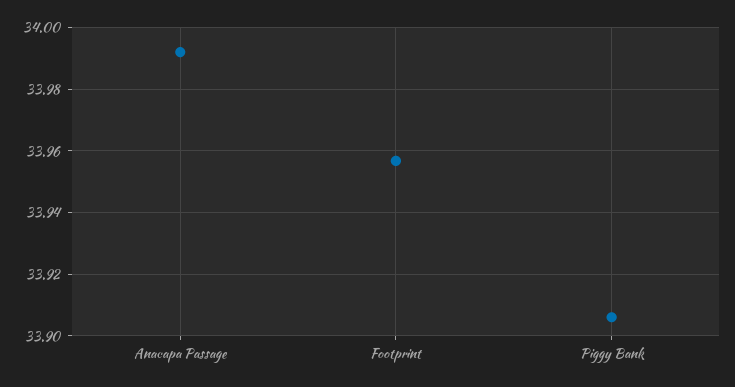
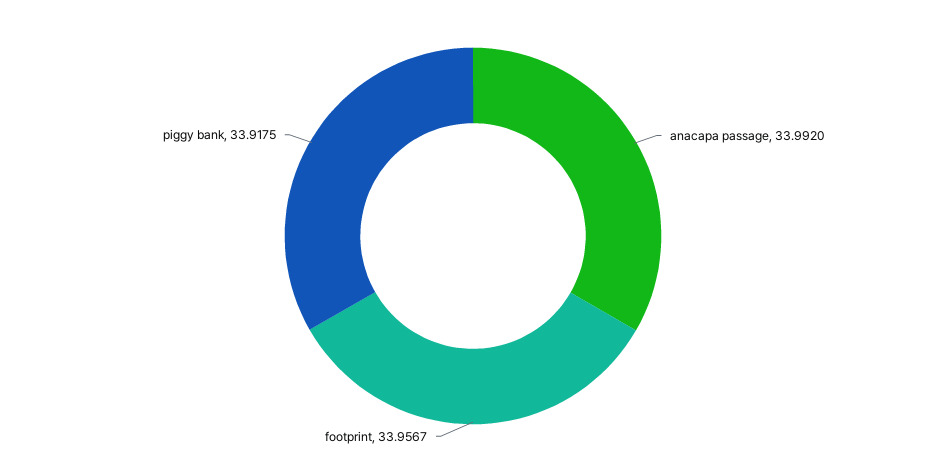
Piggy Bank: 33.906 -> 33.9175

